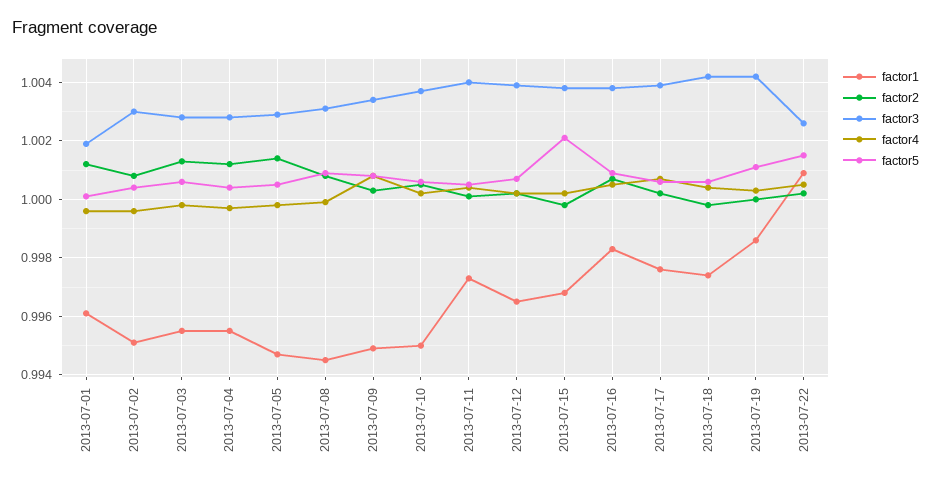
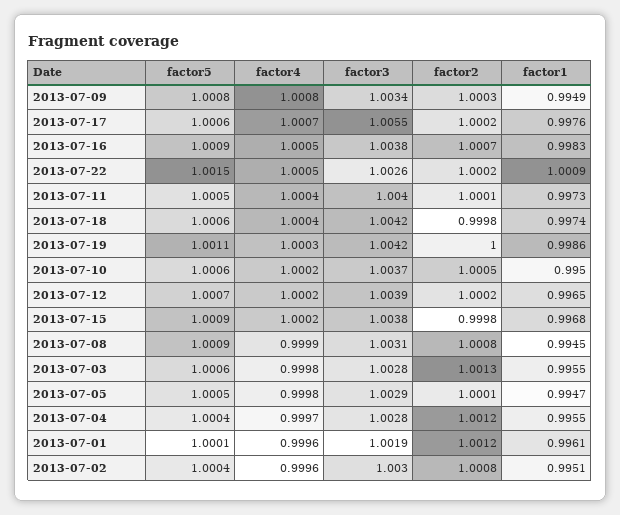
factor2, 2013-07-05: 1.0015 -> 1.0001
factor5, 2013-07-15: 1.002 -> 1.0009
factor3, 2013-07-17: 1.004 -> 1.0055

